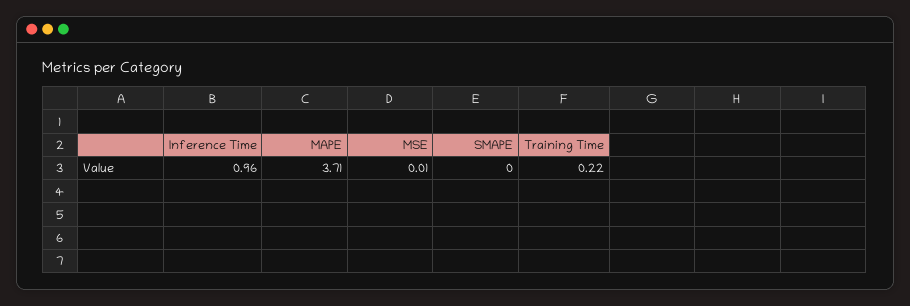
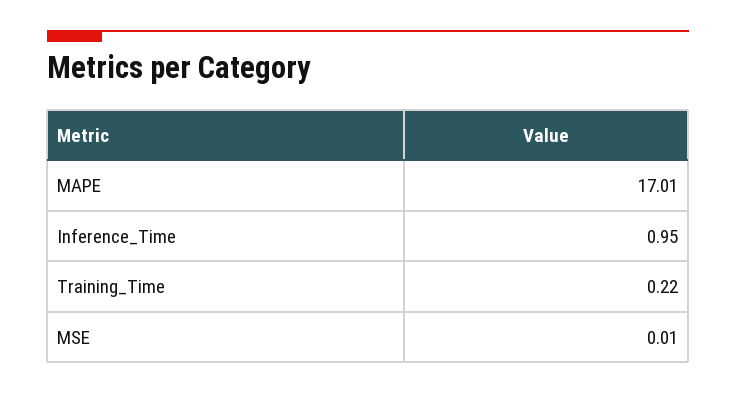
Inference Time: 0.96 -> 0.95
MAPE: 3.71 -> 17.01
SMAPE: 0 -> none

